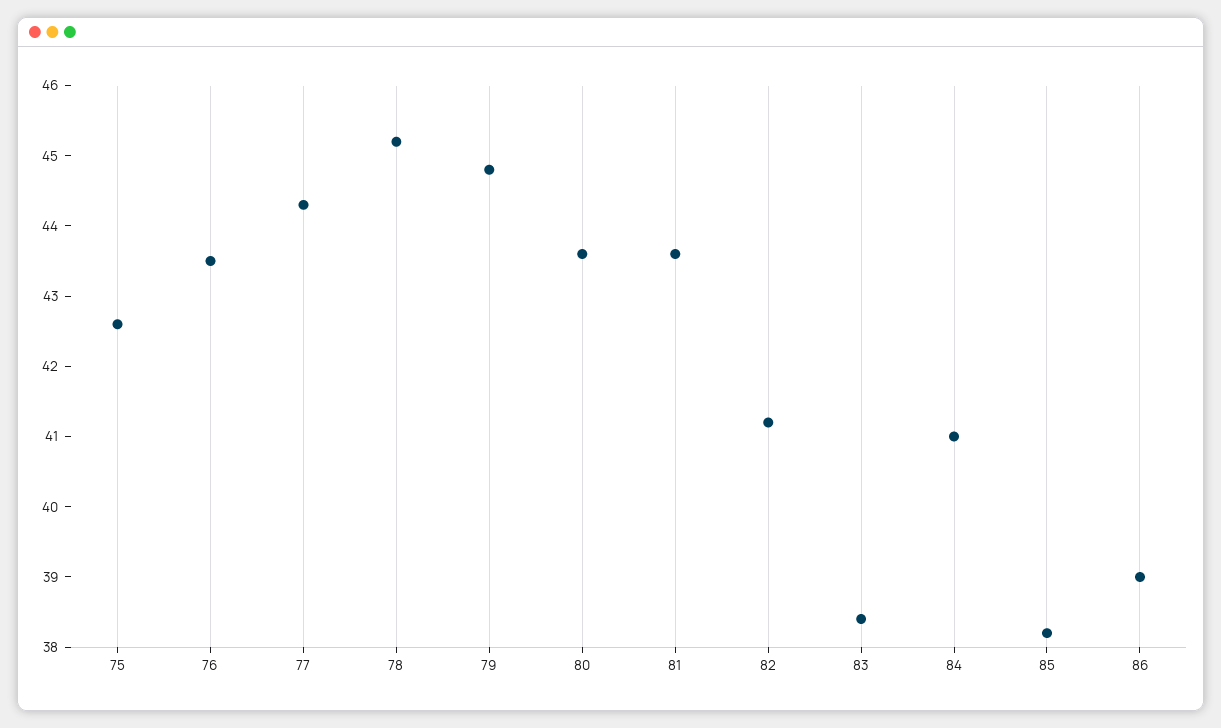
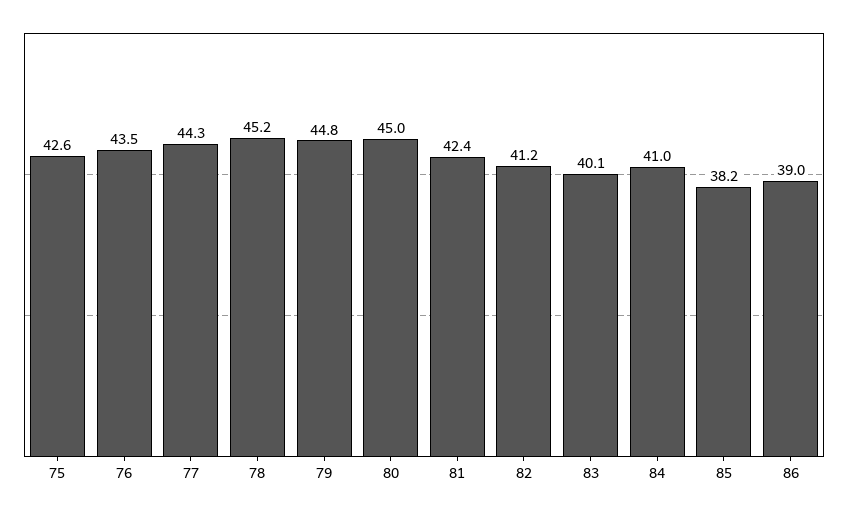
80: 43.5 -> 45
81: 43.5 -> 42.4
83: 38.5 -> 40.1

